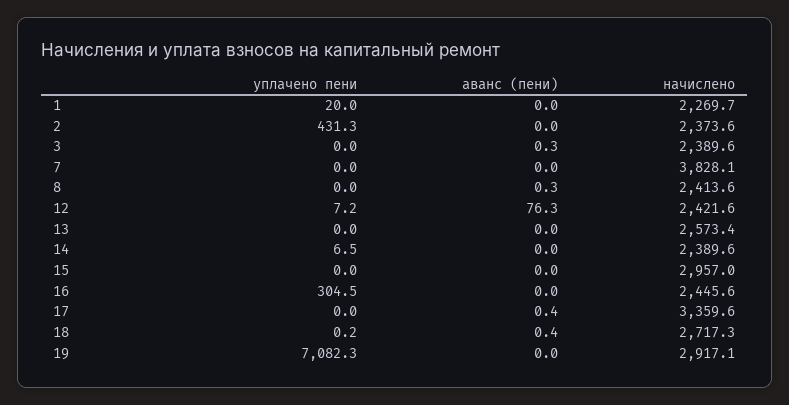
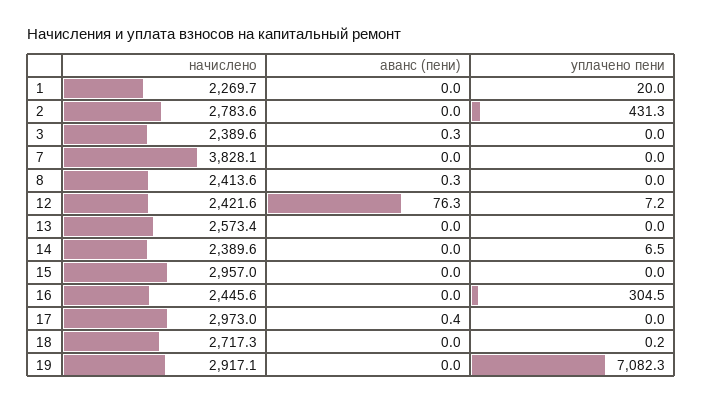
начислено, 2: 2373.6 -> 2783.6
начислено, 17: 3359.6 -> 2973
аванс (пени), 18: 0.4 -> 0

